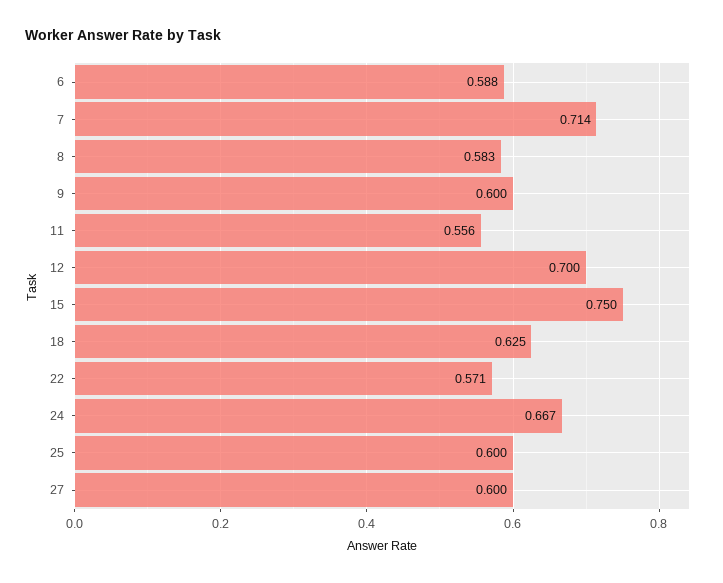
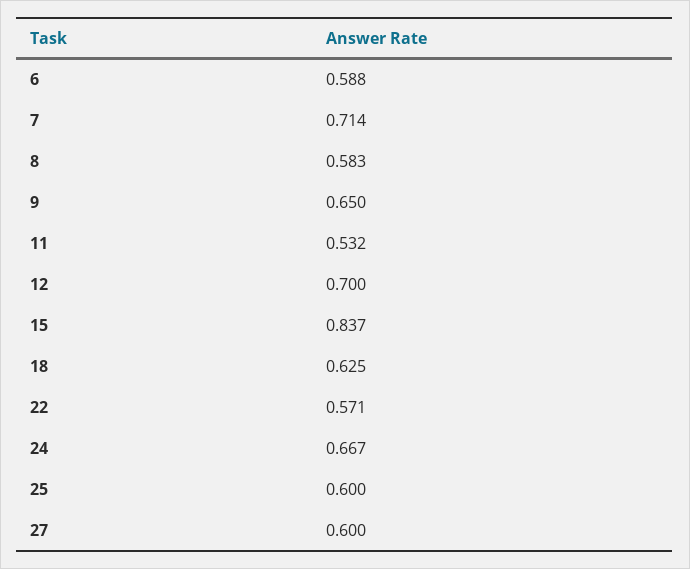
9: 0.6 -> 0.65
11: 0.556 -> 0.532
15: 0.75 -> 0.837

